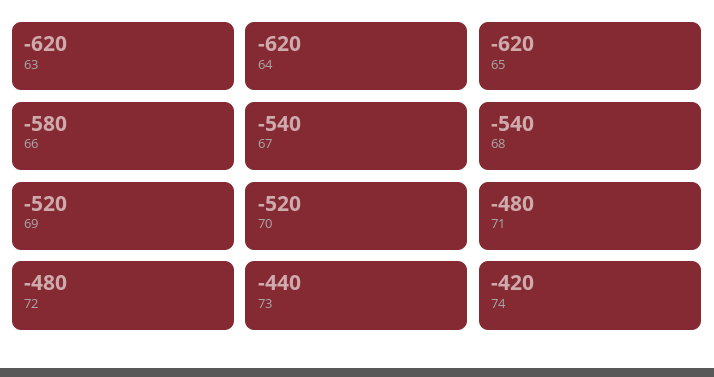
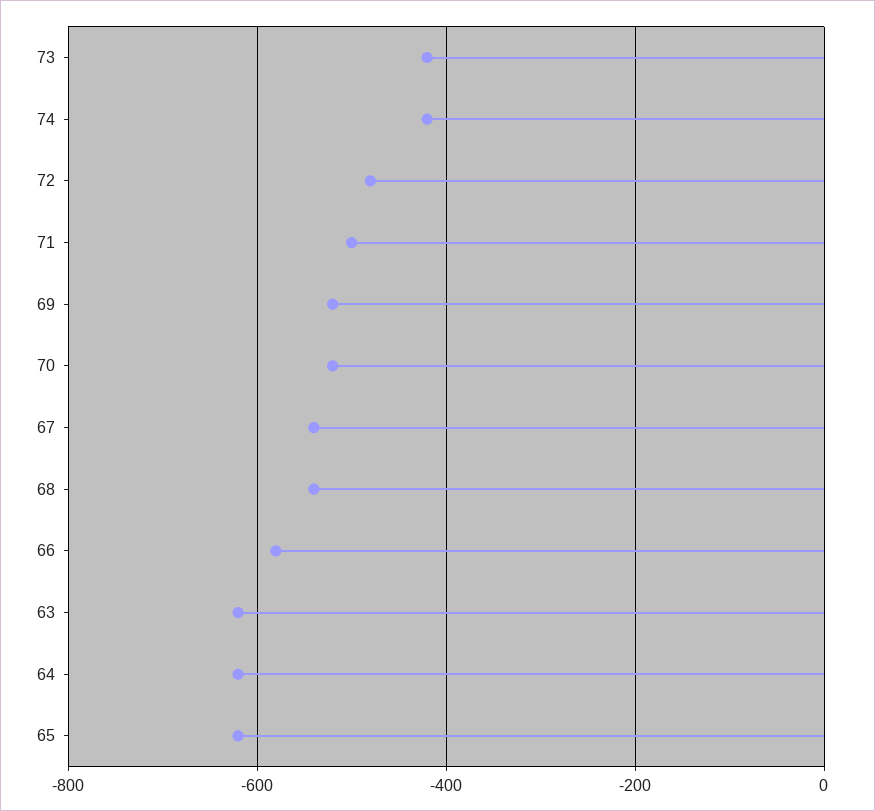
71: -480 -> -500
73: -440 -> -420

